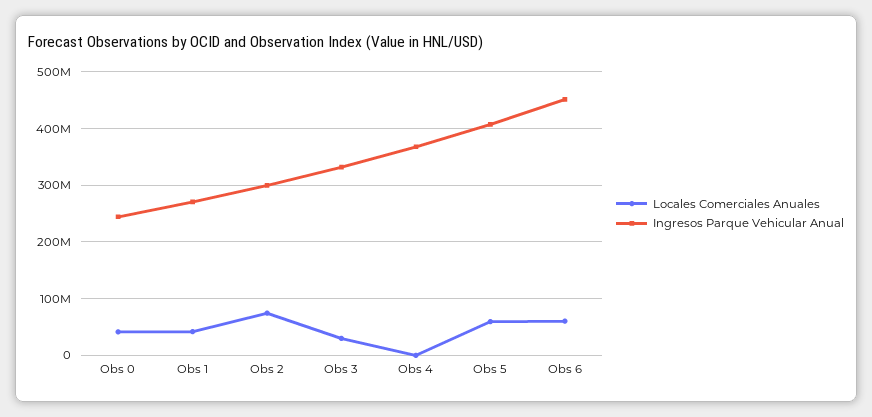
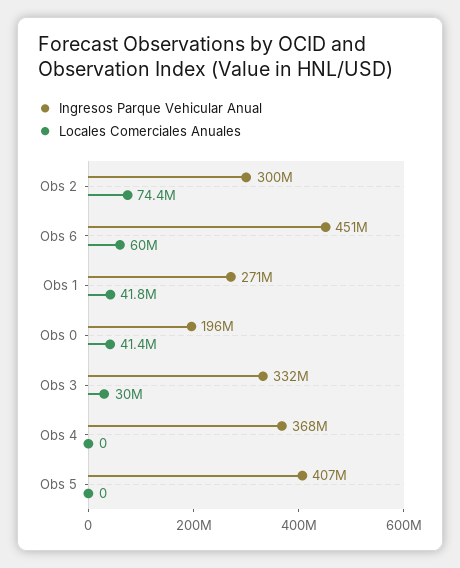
Ingresos Parque Vehicular Anual, Obs 0: 240000000 -> 196000000
Locales Comerciales Anuales, Obs 5: 60000000 -> 0

